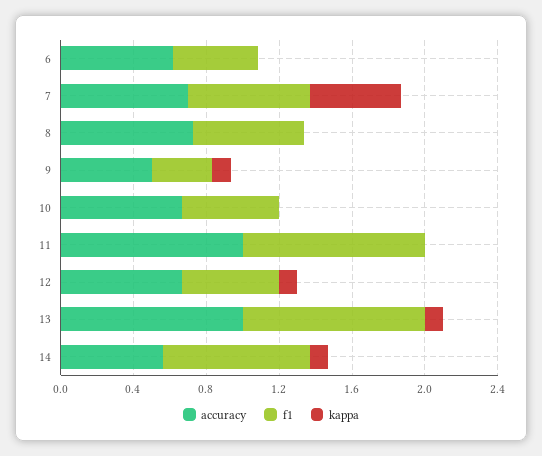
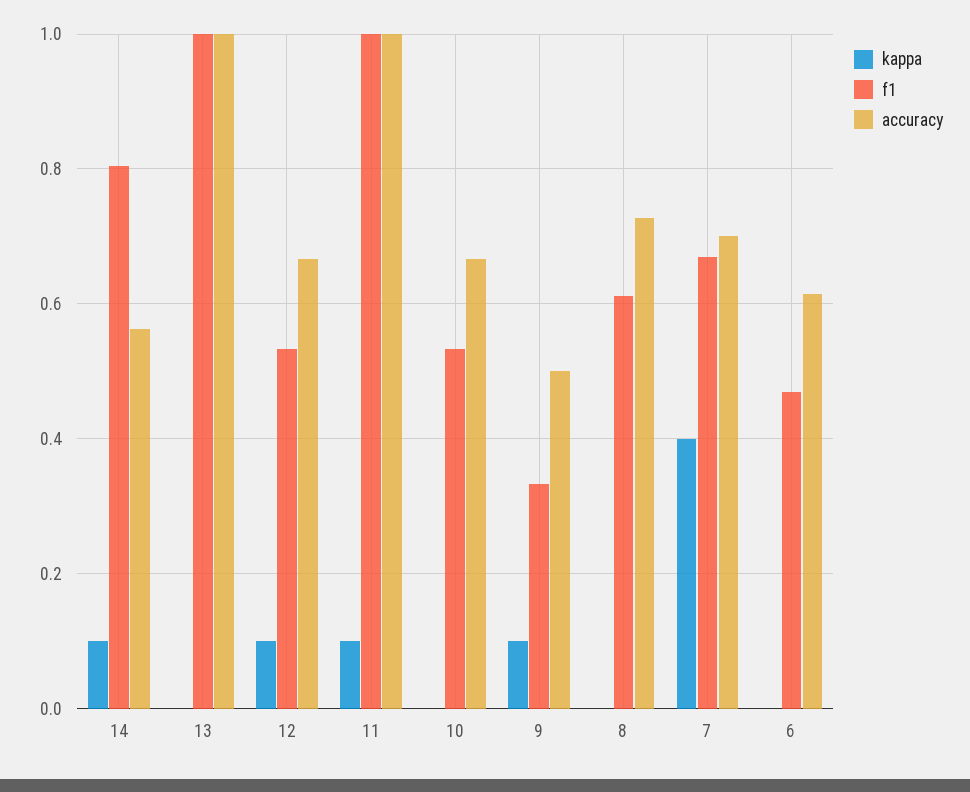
kappa, 7: 0.5 -> 0.4
kappa, 11: 0 -> 0.1
kappa, 13: 0.1 -> 0

